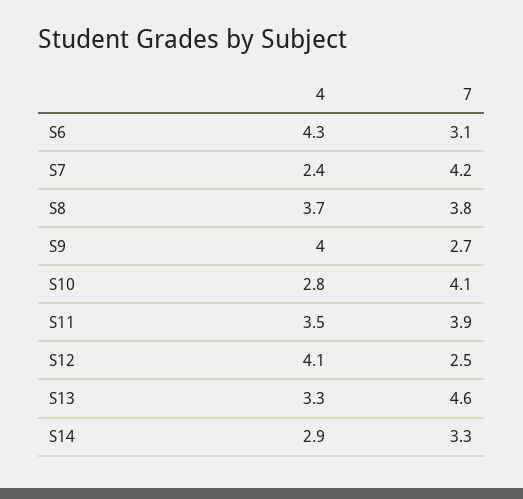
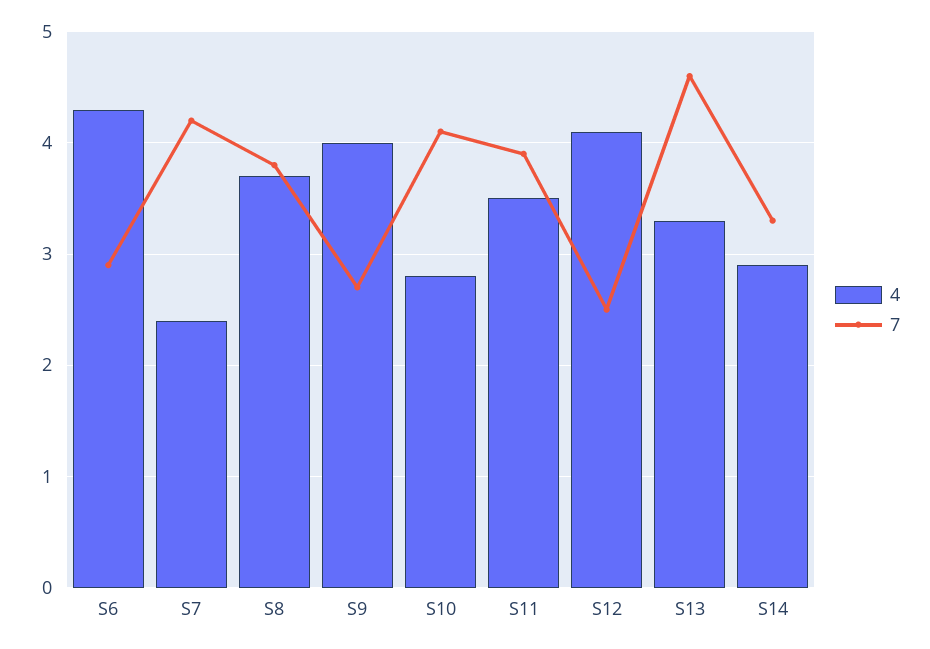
7, S6: 3.1 -> 2.9

